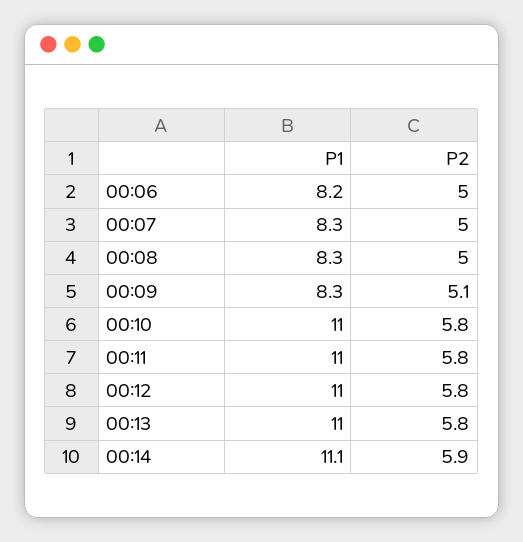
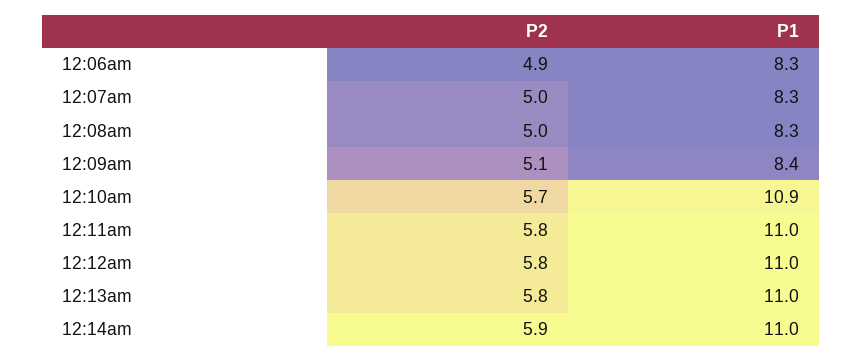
P1, 00:06: 8.2 -> 8.3
P2, 00:06: 5 -> 4.9
P1, 00:09: 8.3 -> 8.4
P1, 00:10: 11 -> 10.9
P2, 00:10: 5.8 -> 5.7
P1, 00:14: 11.1 -> 11

